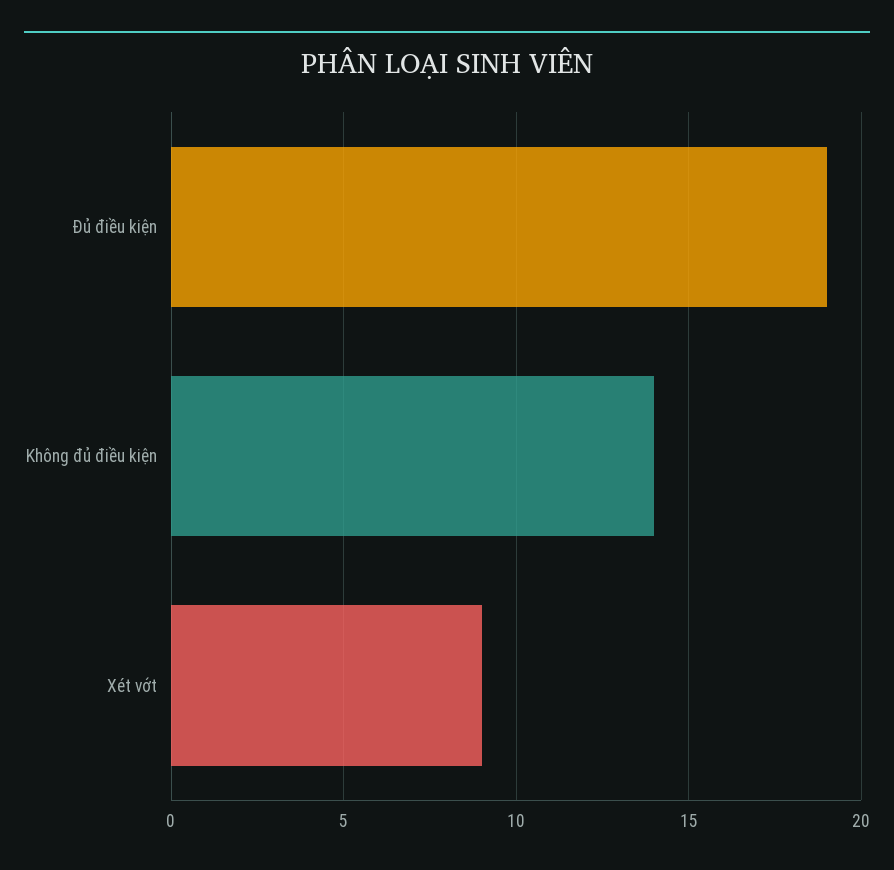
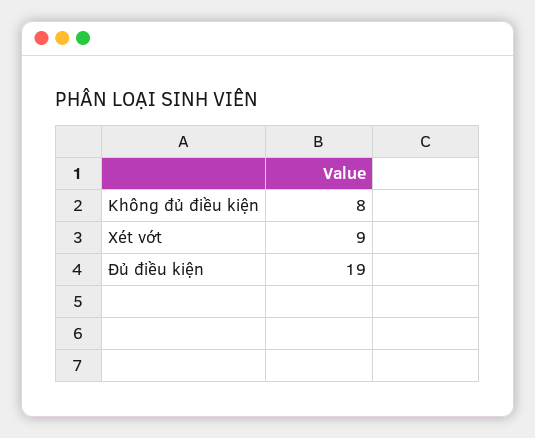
Không đủ điều kiện: 14 -> 8

